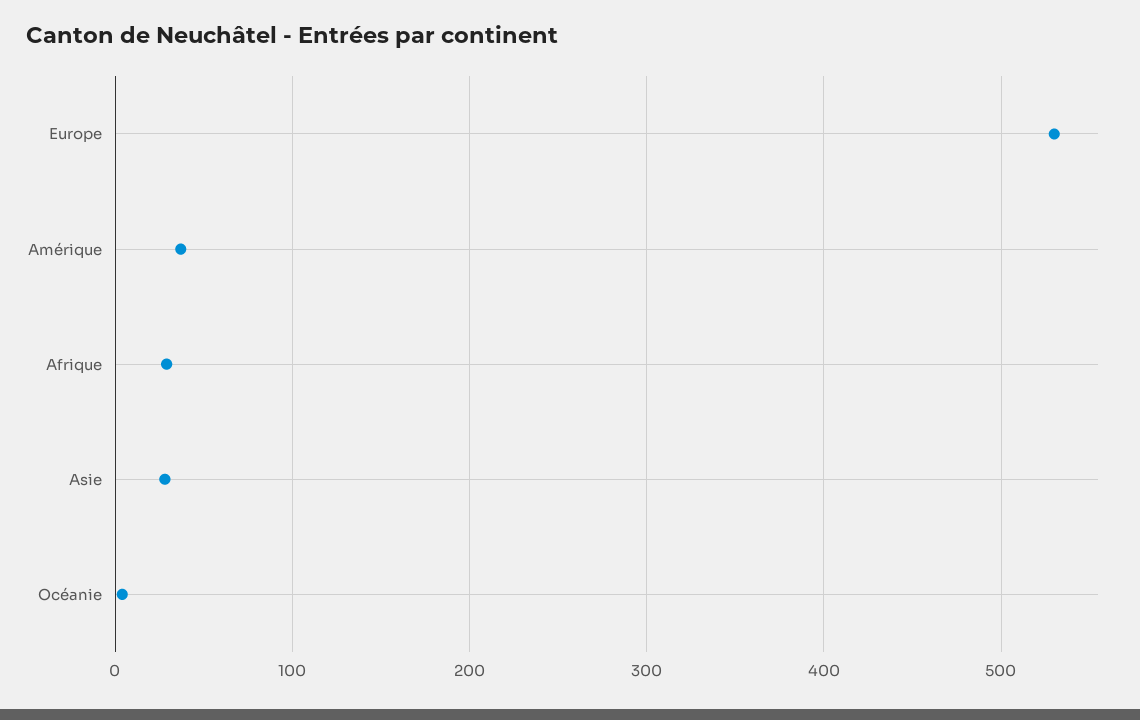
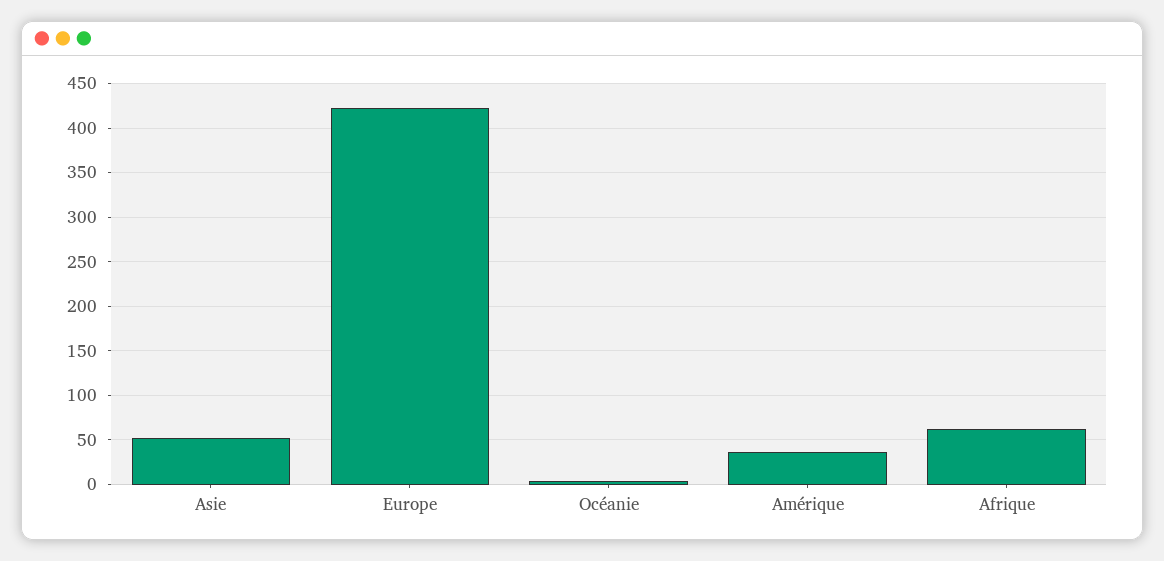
Europe: 530 -> 420
Afrique: 30 -> 60
Asie: 30 -> 50

